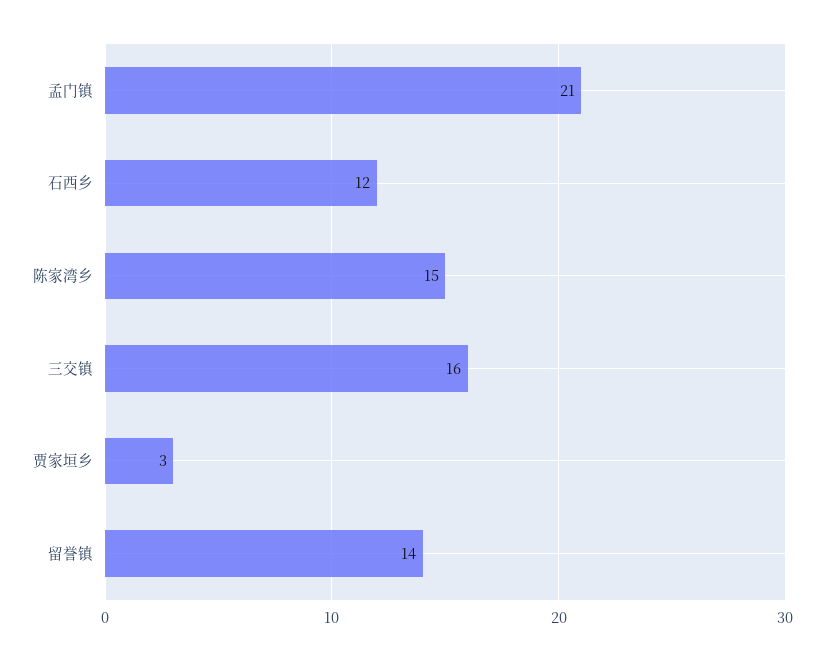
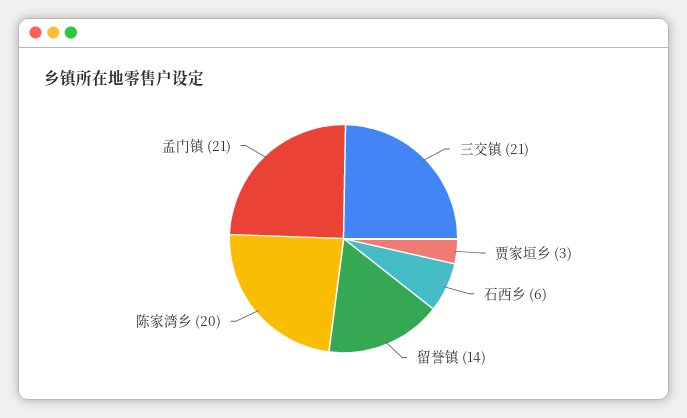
石西乡: 12 -> 6
陈家湾乡: 15 -> 20
三交镇: 16 -> 21

